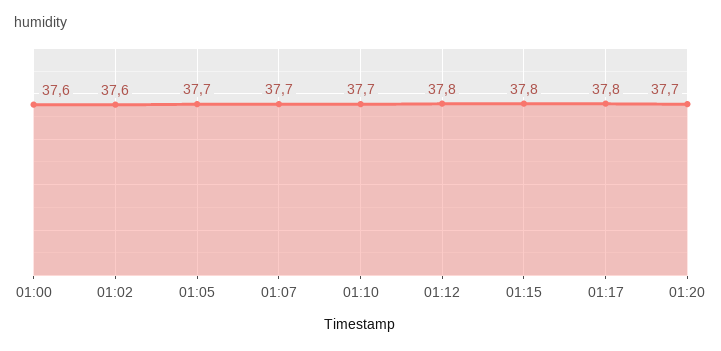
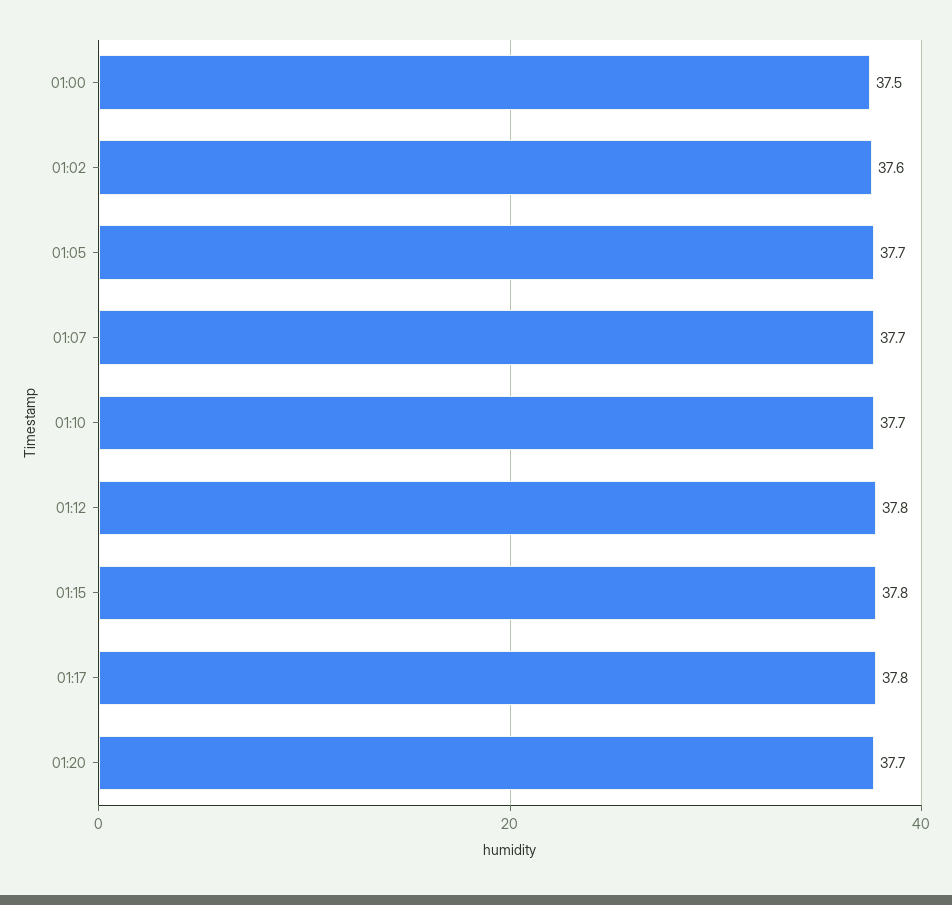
01:00: 37.6 -> 37.5

